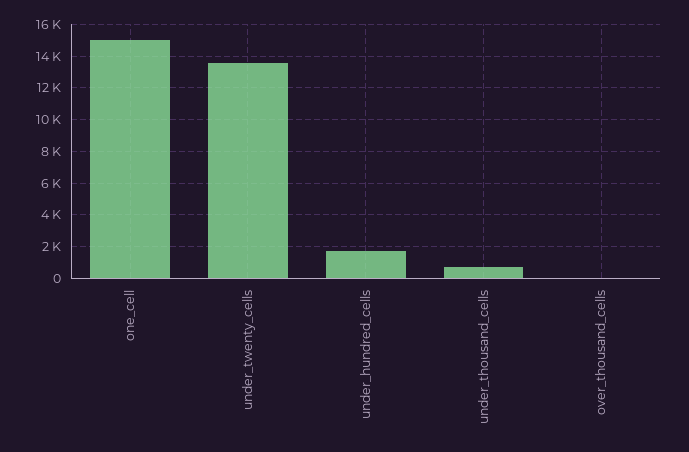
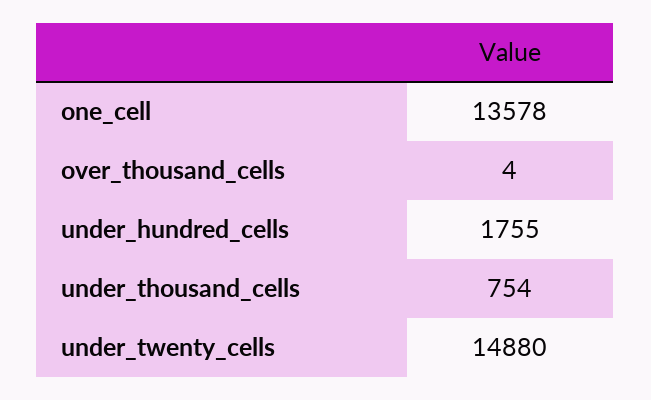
one_cell: 15000 -> 13578
under_twenty_cells: 13500 -> 14880

